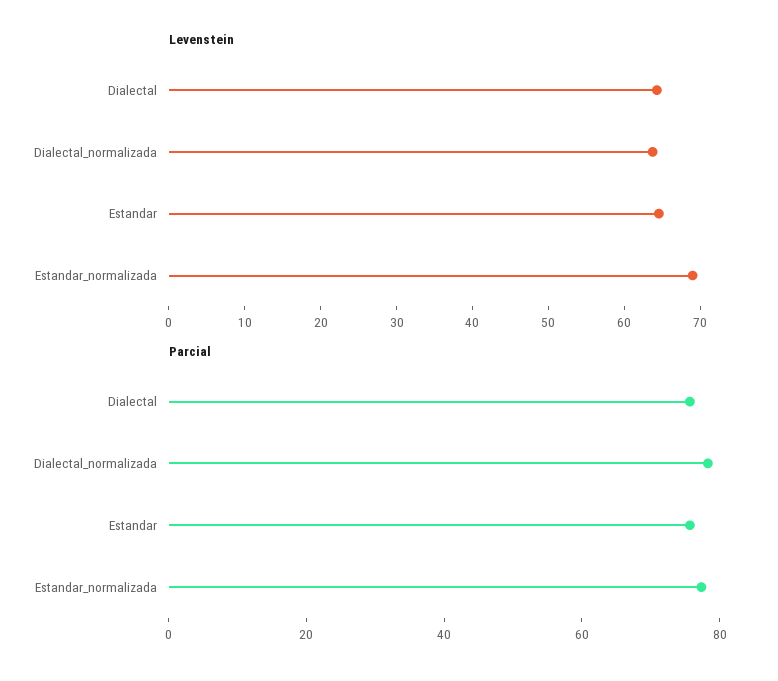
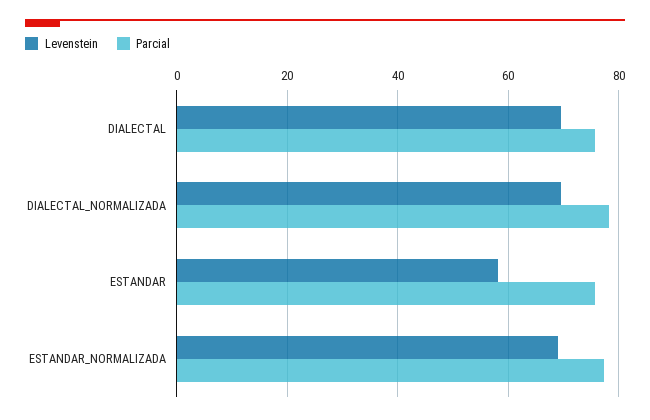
Levenstein, Dialectal: 64 -> 70
Levenstein, Dialectal_normalizada: 64 -> 70
Levenstein, Estandar: 64 -> 58

